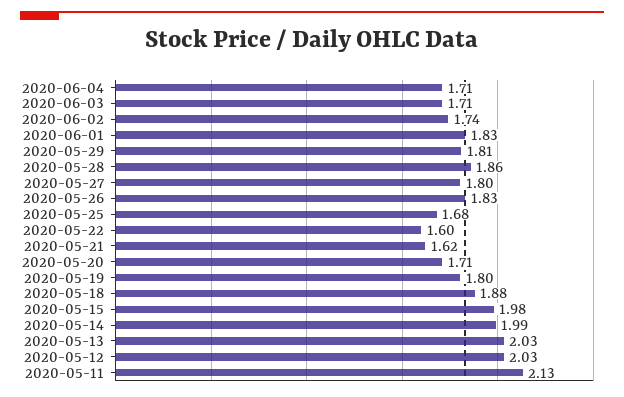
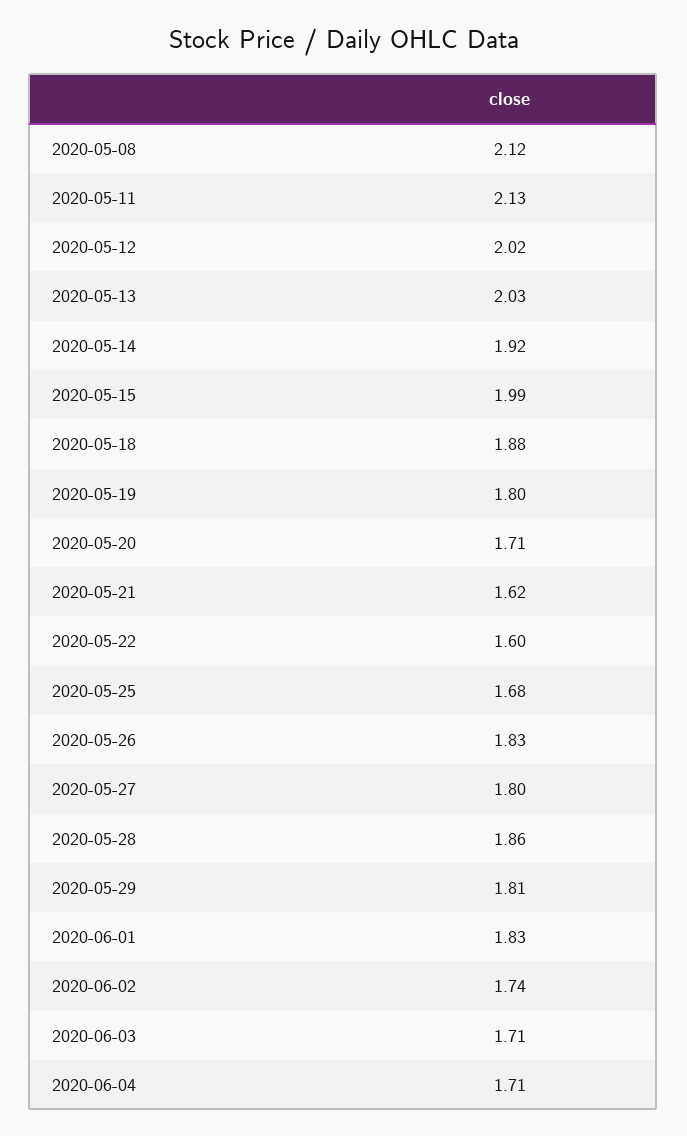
2020-05-15: 1.98 -> 1.99
2020-05-14: 1.99 -> 1.92
2020-05-12: 2.03 -> 2.02
2020-05-08: none -> 2.12

